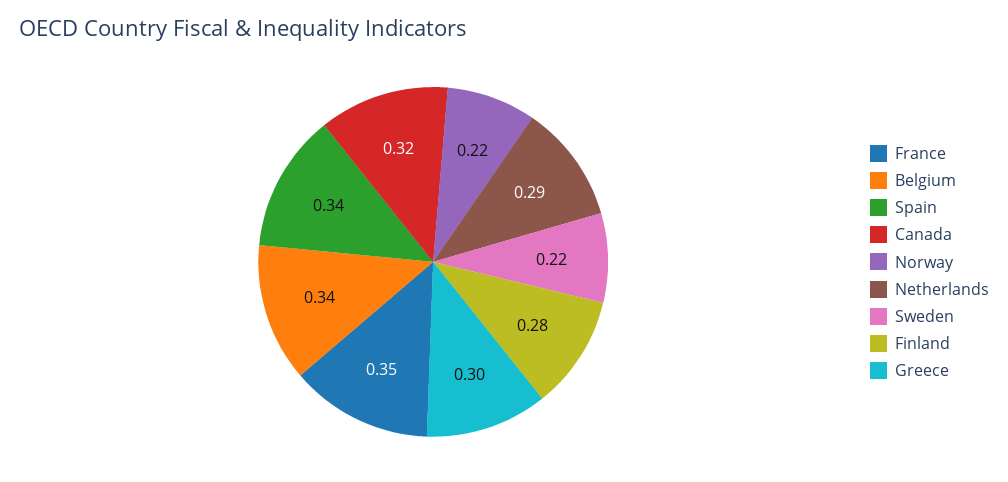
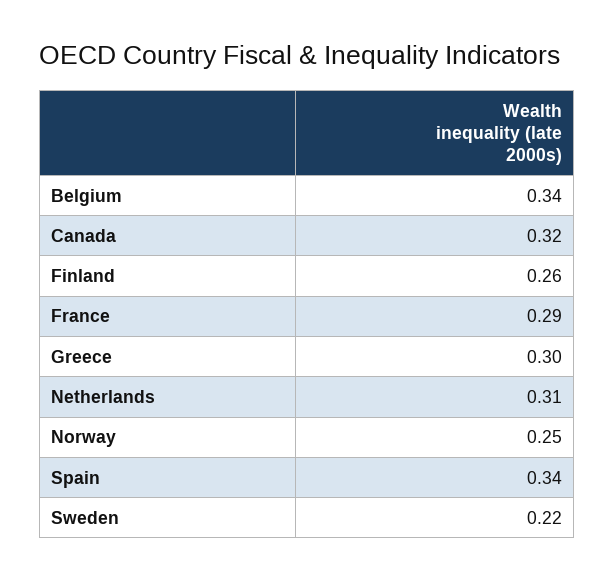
France: 0.35 -> 0.29
Norway: 0.22 -> 0.25
Netherlands: 0.29 -> 0.31
Finland: 0.28 -> 0.26

